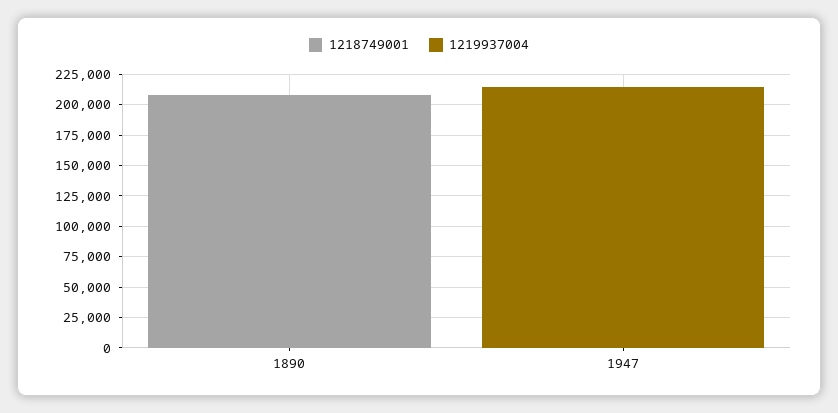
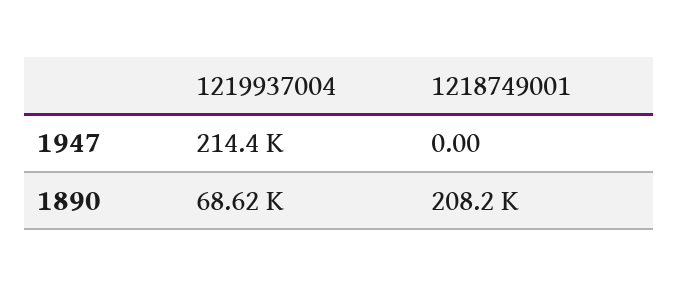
1219937004, 1890: 0 -> 68620

